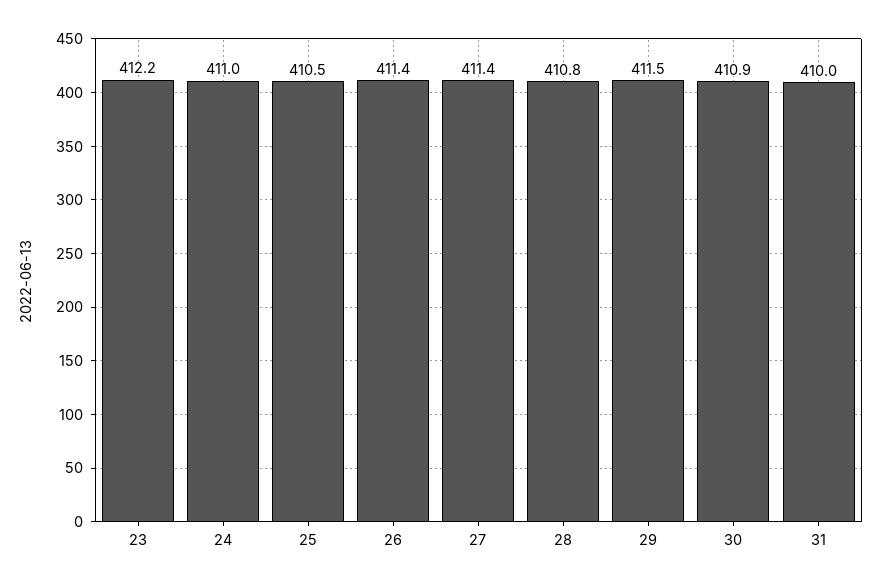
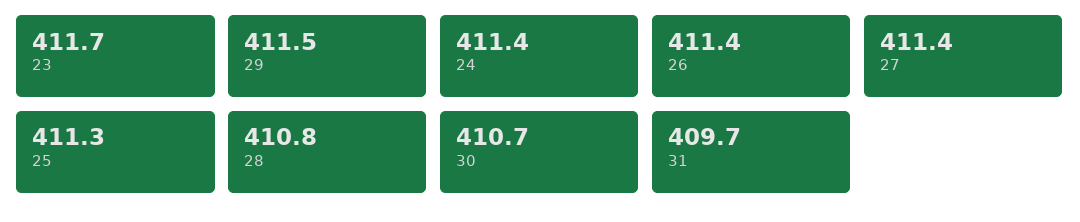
23: 412.2 -> 411.7
24: 411 -> 411.4
25: 410.5 -> 411.3
30: 410.9 -> 410.7
31: 410 -> 409.7

